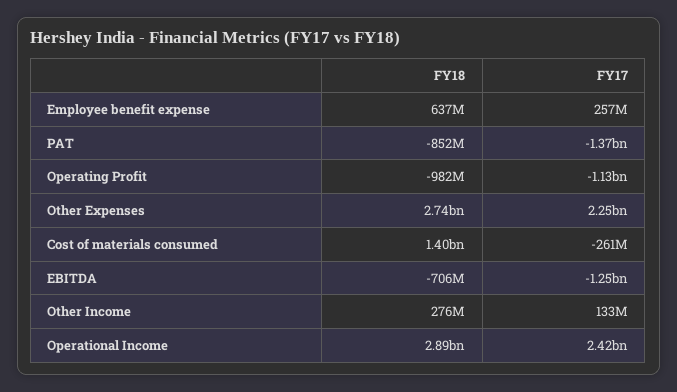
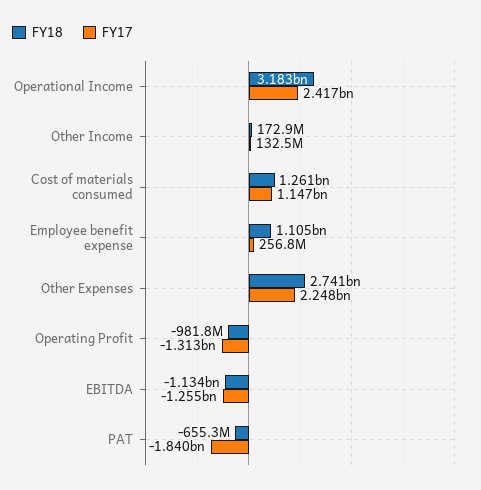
FY18, Employee benefit expense: 637000000 -> 1105000000
FY18, PAT: -852000000 -> -655300000
FY17, PAT: -1370000000 -> -1840000000
FY17, Operating Profit: -1130000000 -> -1313000000
FY18, Cost of materials consumed: 1400000000 -> 1261000000
FY17, Cost of materials consumed: -261000000 -> 1147000000
FY18, EBITDA: -706000000 -> -1134000000
FY18, Other Income: 276000000 -> 172900000
FY18, Operational Income: 2890000000 -> 3183000000

